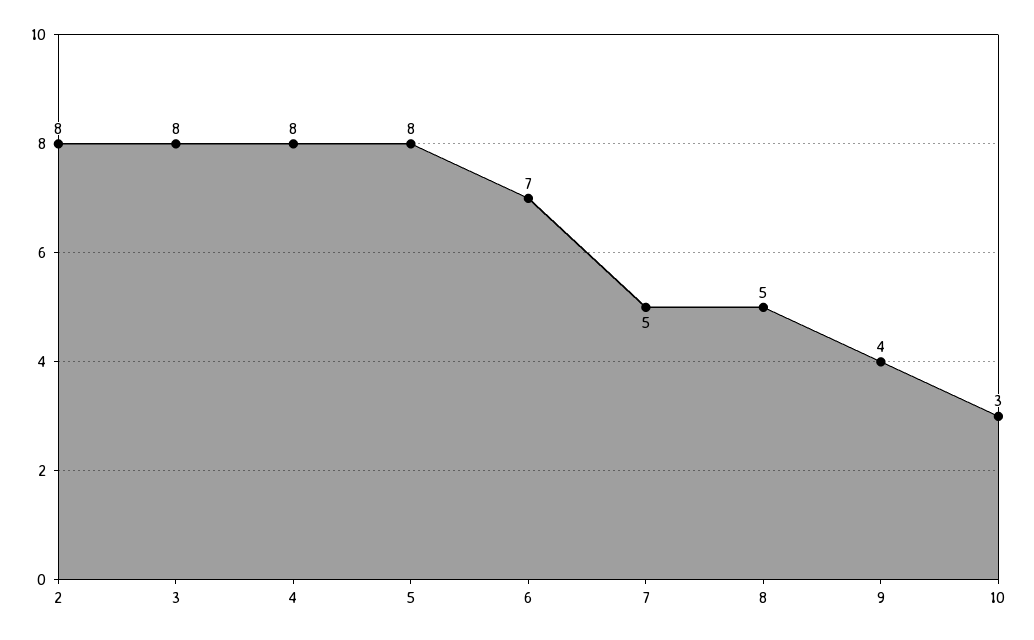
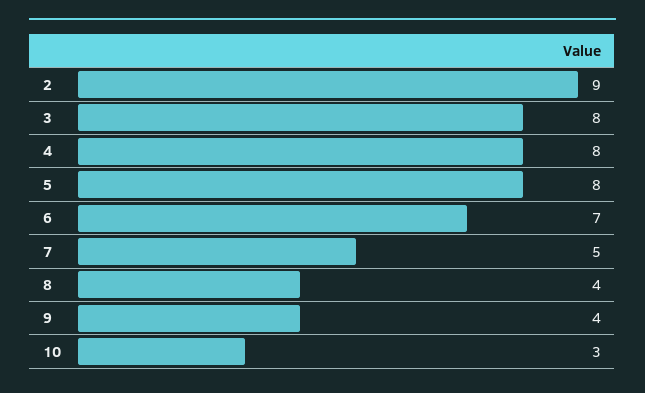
2: 8 -> 9
8: 5 -> 4

